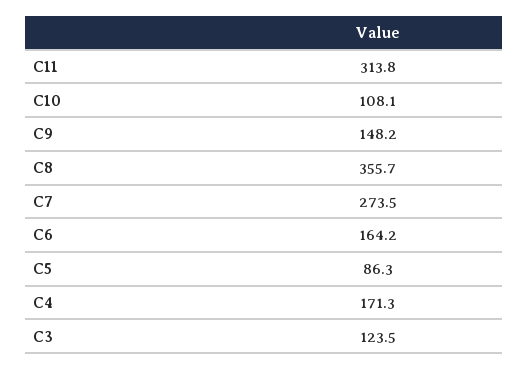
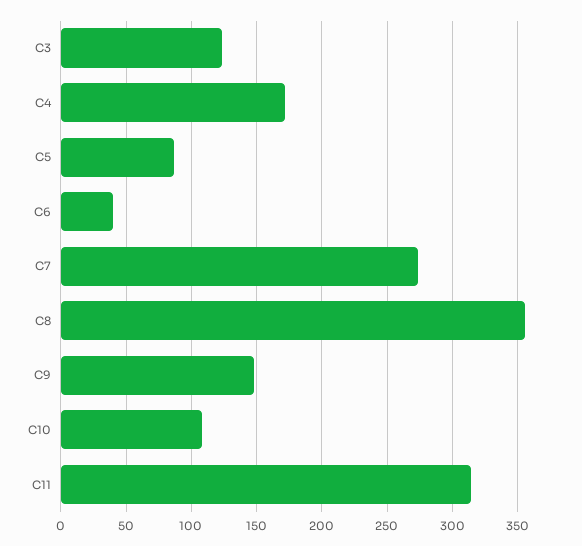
C6: 164.2 -> 40

